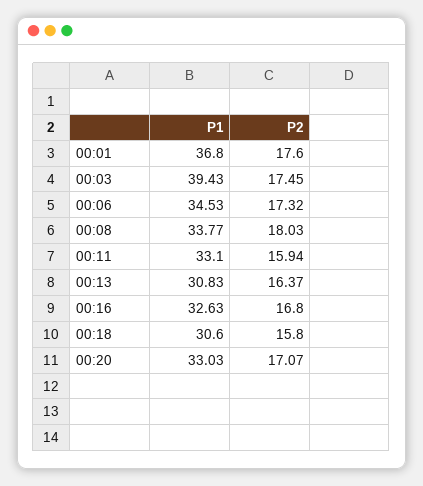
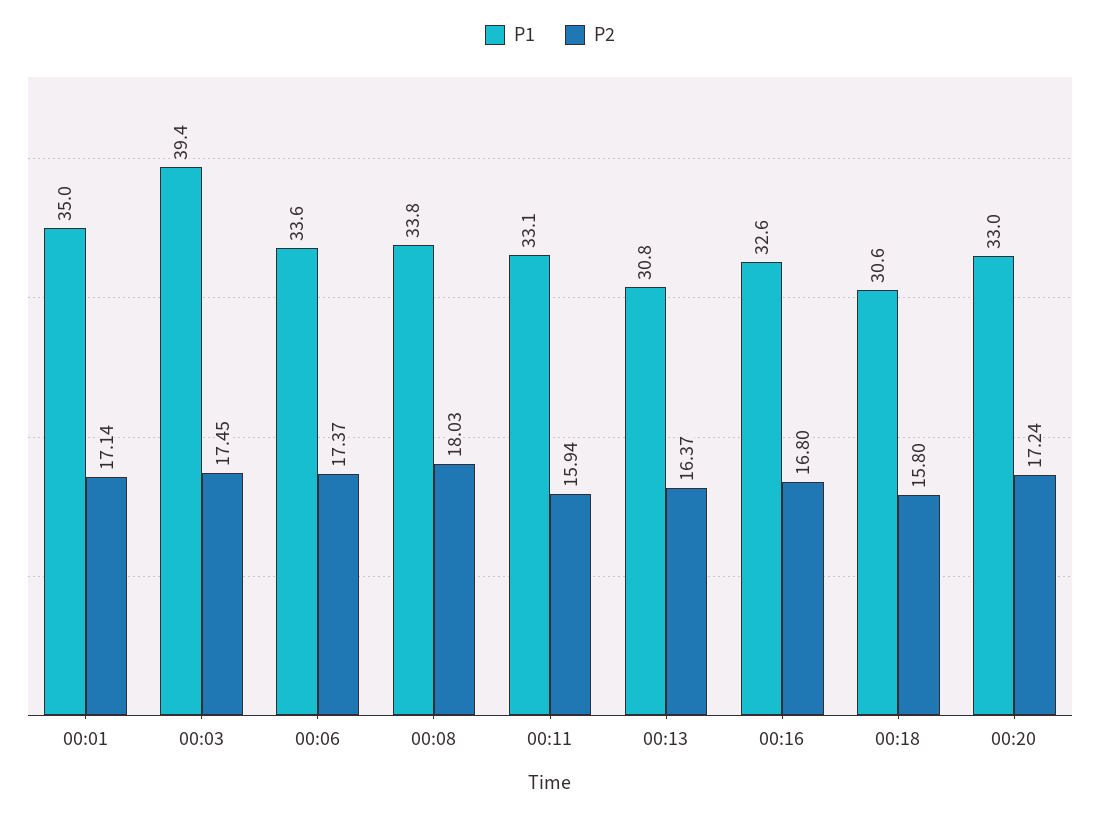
P1, 00:01: 36.8 -> 35
P2, 00:01: 17.6 -> 17.14
P1, 00:06: 34.53 -> 33.6
P2, 00:06: 17.32 -> 17.37
P2, 00:20: 17.07 -> 17.24

